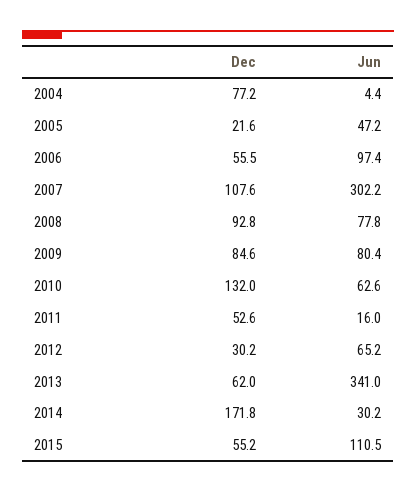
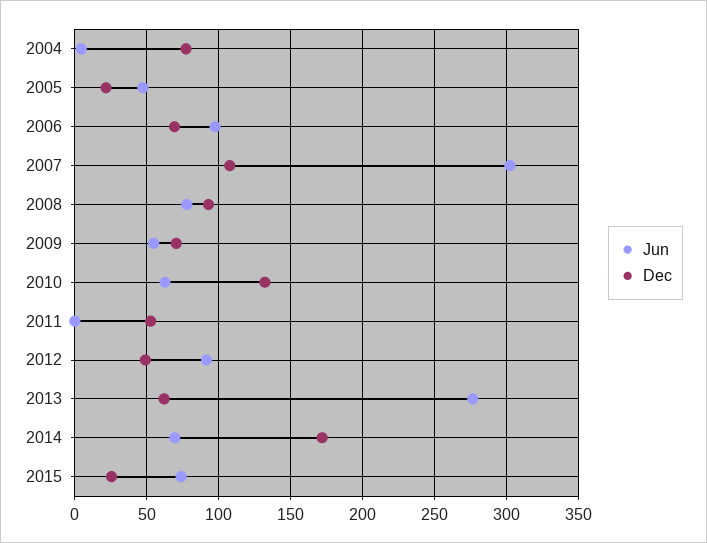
Dec, 2006: 55.5 -> 70
Dec, 2009: 84.6 -> 70
Jun, 2009: 80.4 -> 55
Jun, 2011: 16 -> 0
Dec, 2012: 30.2 -> 50
Jun, 2012: 65.2 -> 90
Jun, 2013: 341 -> 275
Jun, 2014: 30.2 -> 70
Dec, 2015: 55.2 -> 25
Jun, 2015: 110.5 -> 75

